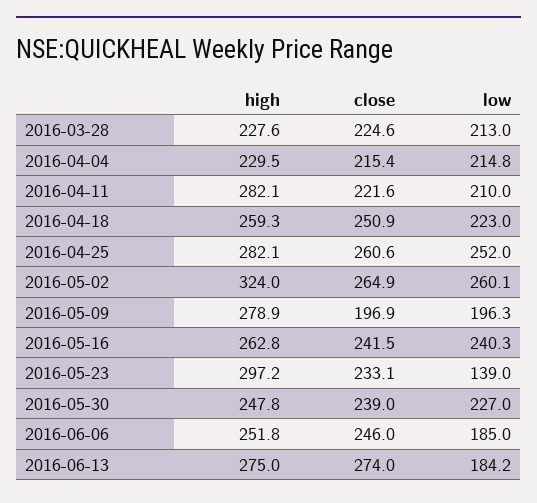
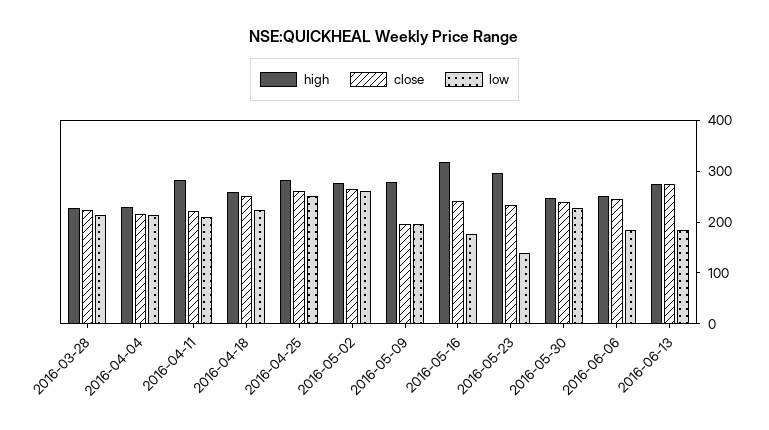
high, 2016-05-02: 324 -> 280
high, 2016-05-16: 262.8 -> 320
low, 2016-05-16: 240.3 -> 180

